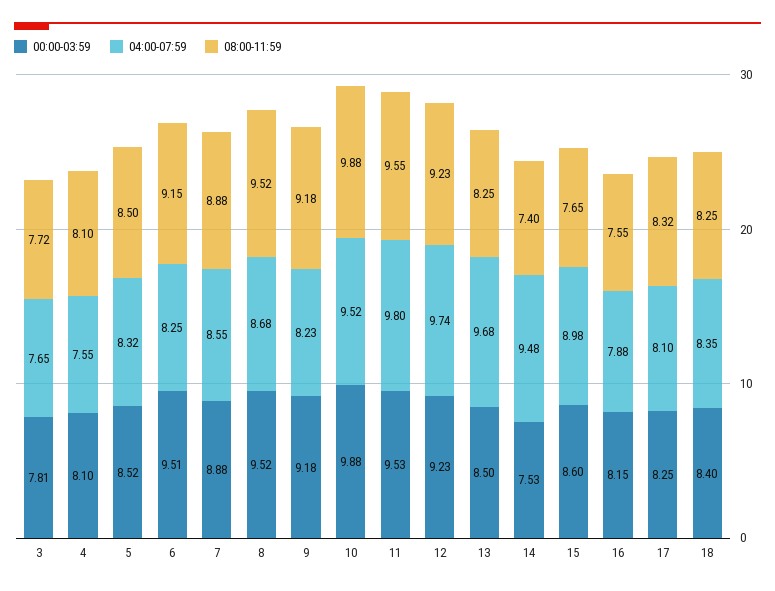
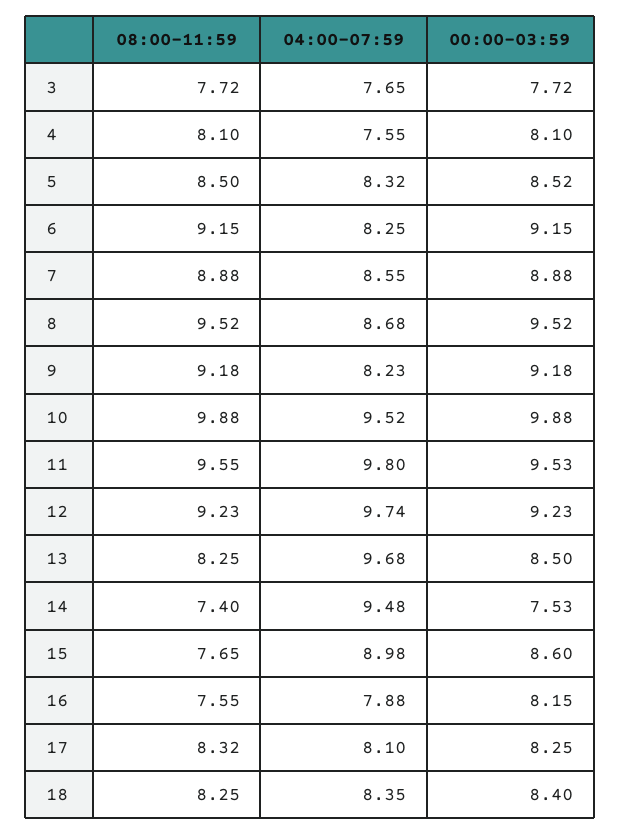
00:00-03:59, 3: 7.81 -> 7.72
00:00-03:59, 6: 9.51 -> 9.15

